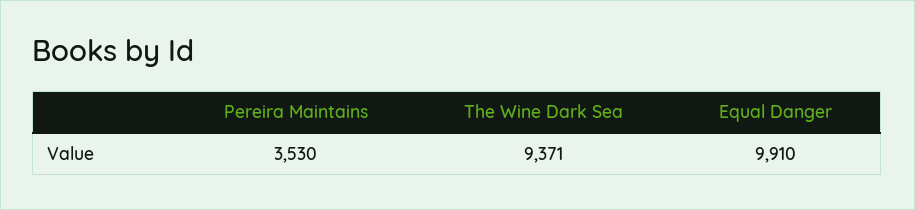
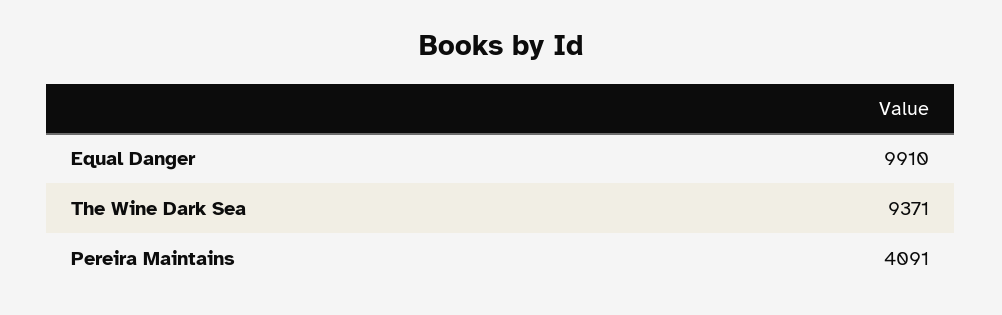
Pereira Maintains: 3530 -> 4091

